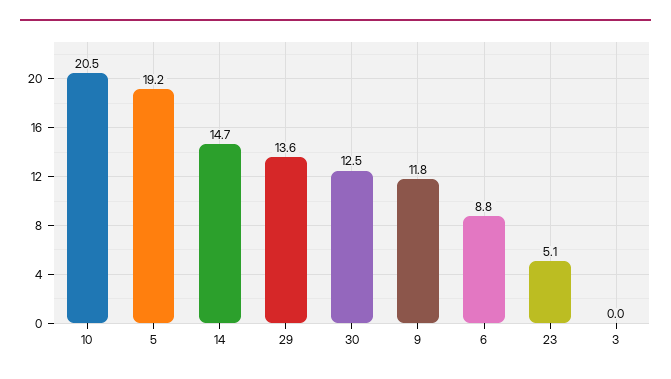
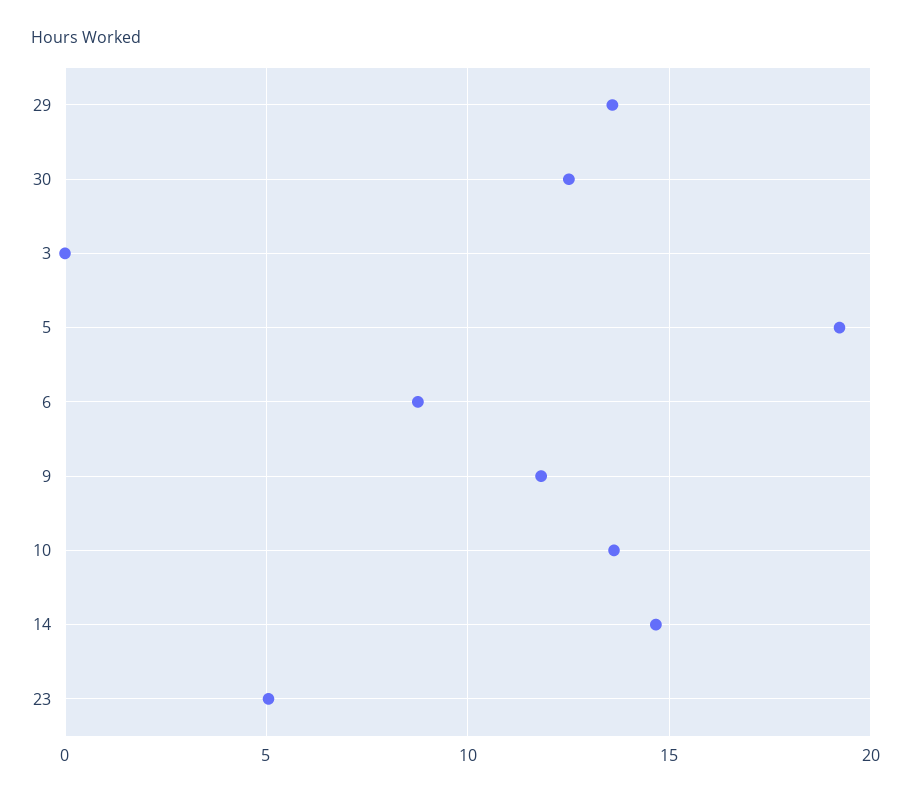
10: 20.5 -> 13.5

